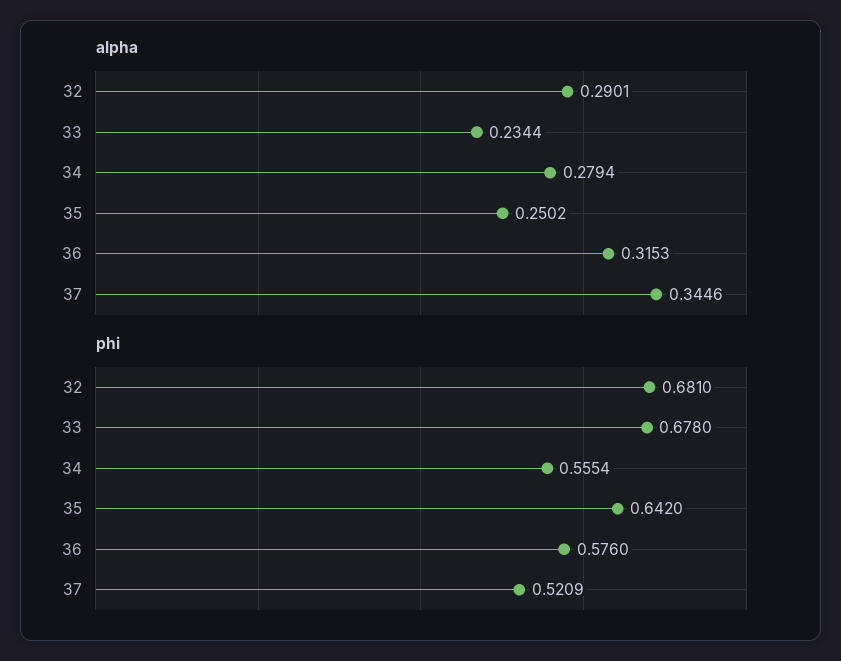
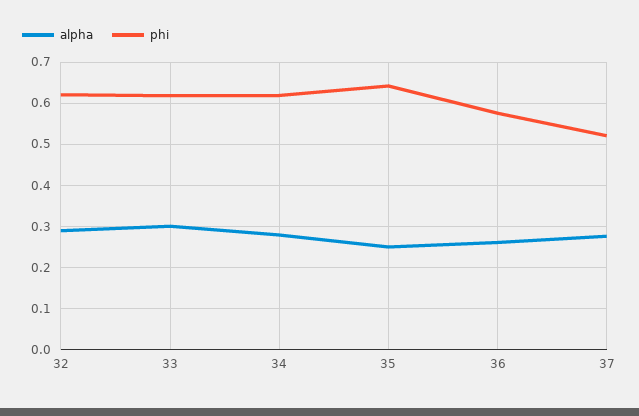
alpha, 33: 0.2344 -> 0.3
alpha, 36: 0.3153 -> 0.26
alpha, 37: 0.3446 -> 0.28
phi, 32: 0.681 -> 0.62
phi, 33: 0.678 -> 0.62
phi, 34: 0.5554 -> 0.62

